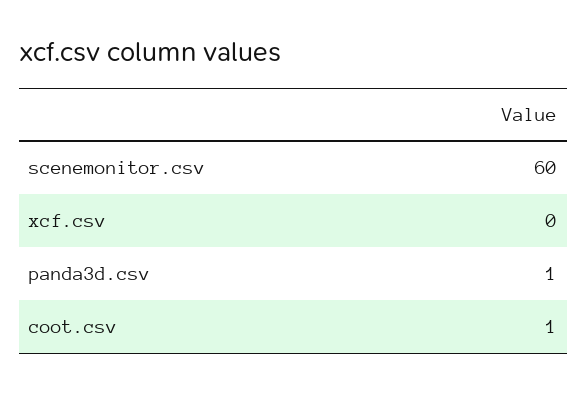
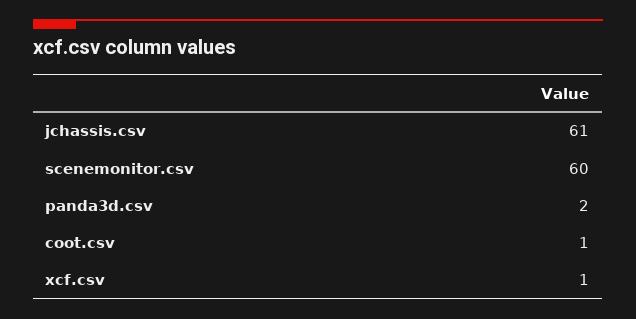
xcf.csv: 0 -> 1
panda3d.csv: 1 -> 2
jchassis.csv: none -> 61

